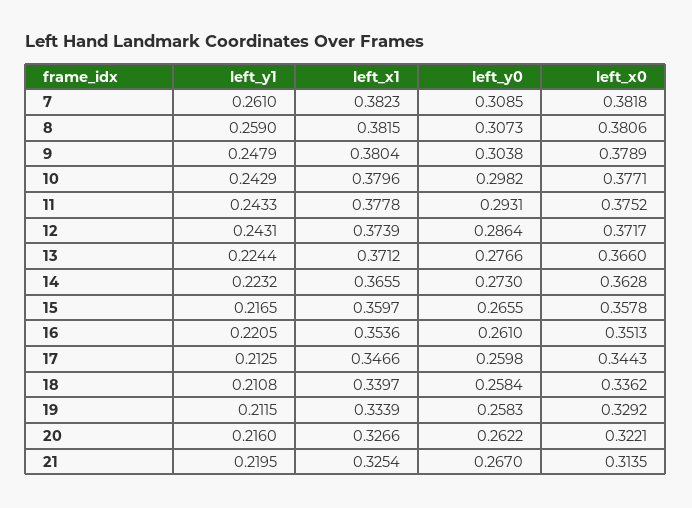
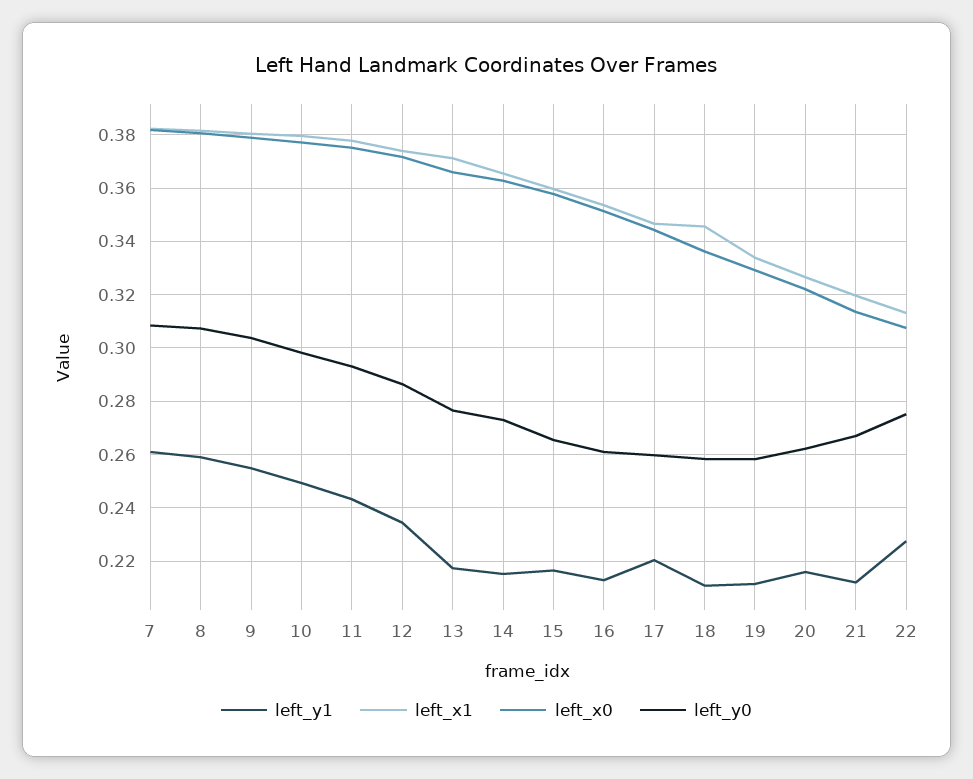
left_y1, 9: 0.2479 -> 0.255
left_y1, 10: 0.2429 -> 0.25
left_y1, 12: 0.2431 -> 0.235
left_y1, 13: 0.2244 -> 0.2175
left_y1, 14: 0.2232 -> 0.215
left_y1, 16: 0.2205 -> 0.2125
left_y1, 17: 0.2125 -> 0.22
left_x1, 18: 0.3397 -> 0.345
left_y1, 21: 0.2195 -> 0.2125
left_x1, 21: 0.3254 -> 0.32
left_y1, 22: none -> 0.2275
left_x1, 22: none -> 0.3125
left_x0, 22: none -> 0.3075
left_y0, 22: none -> 0.275

